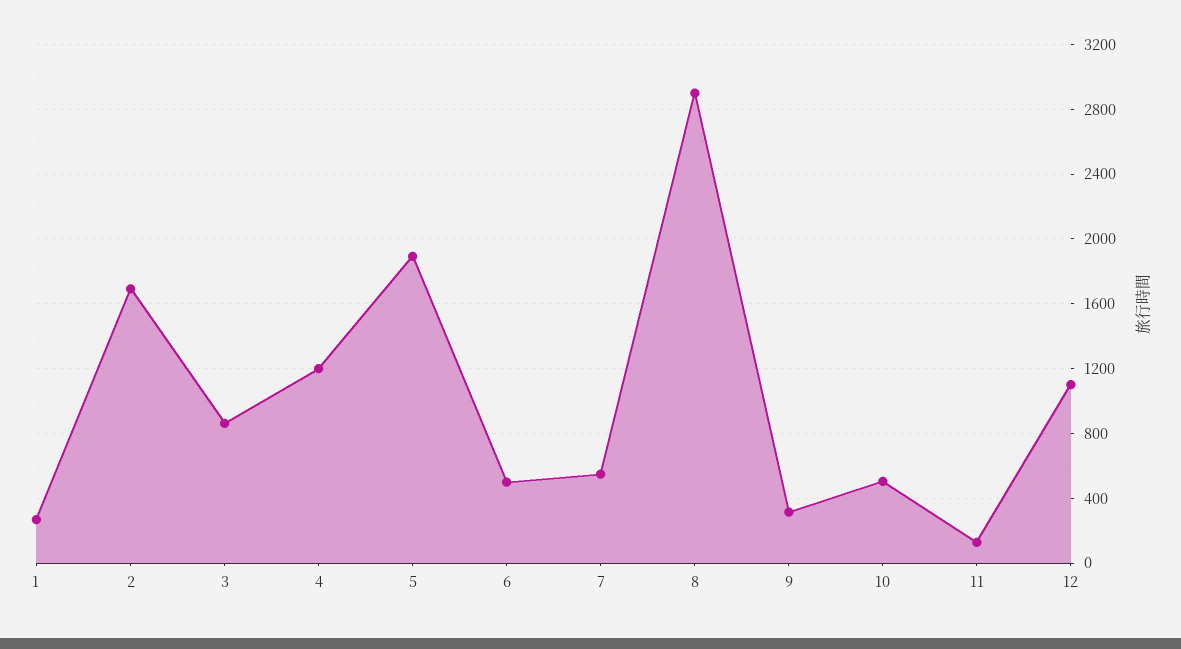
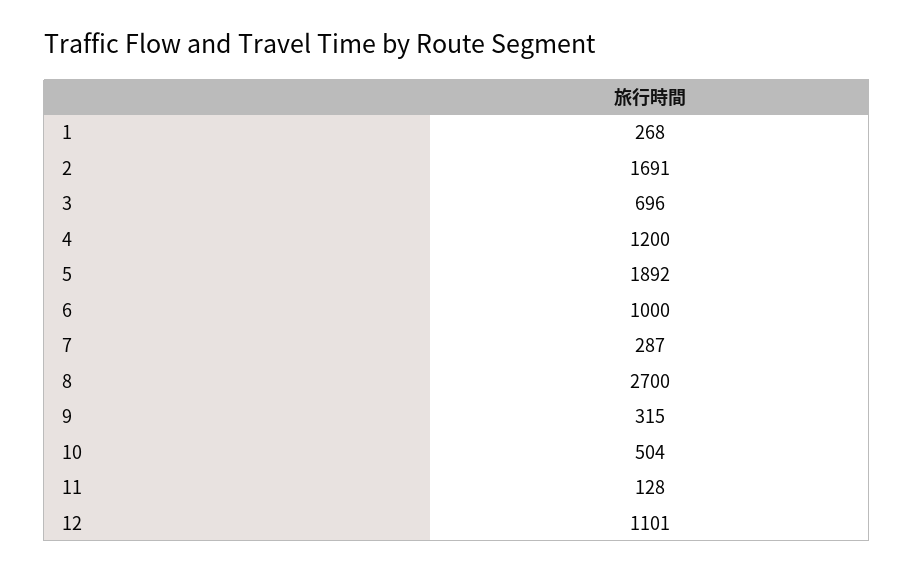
3: 850 -> 696
6: 500 -> 1000
7: 550 -> 287
8: 2900 -> 2700

